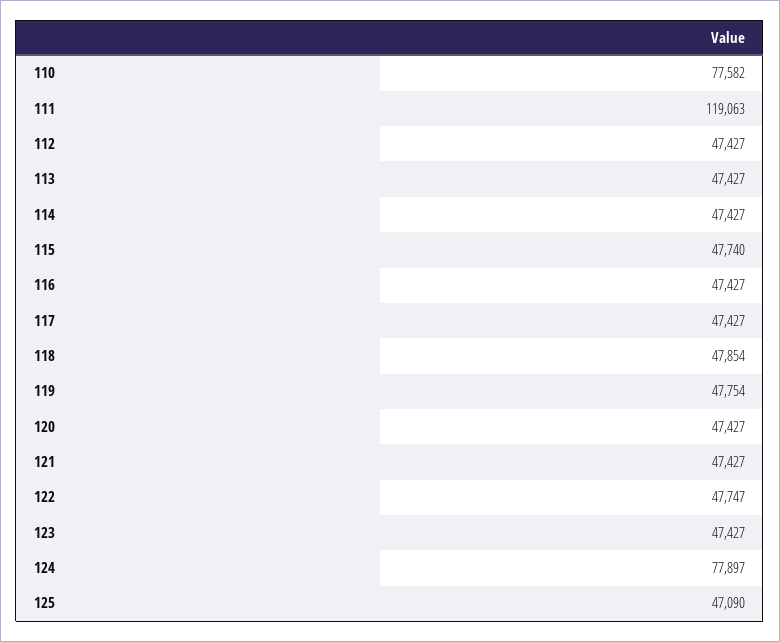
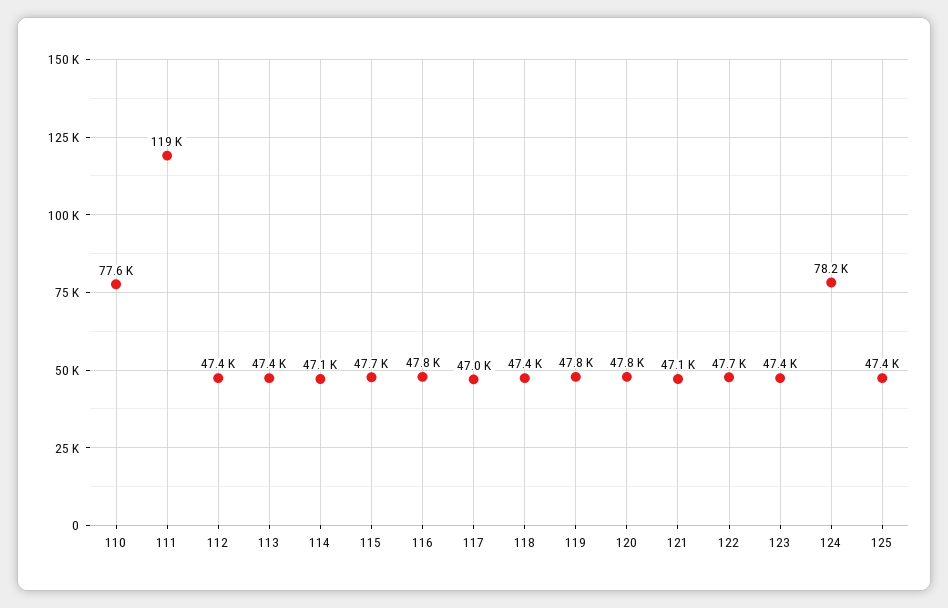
114: 47427 -> 47100
116: 47427 -> 47800
117: 47427 -> 47000
118: 47854 -> 47400
120: 47427 -> 47800
121: 47427 -> 47100
124: 77897 -> 78200
125: 47090 -> 47400

